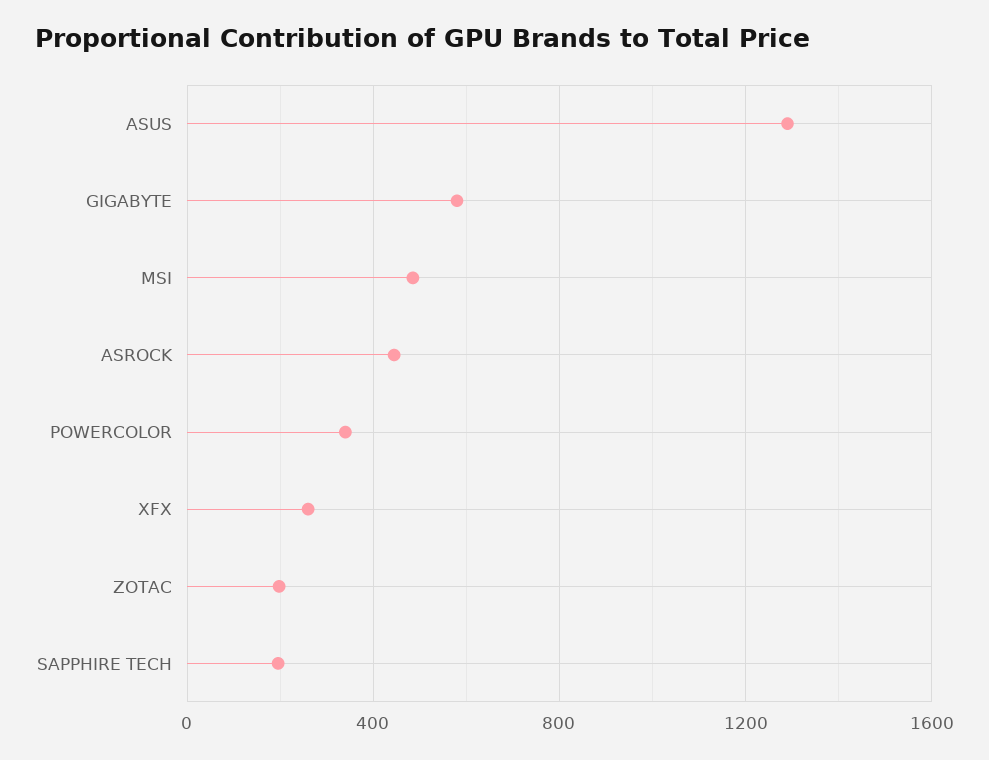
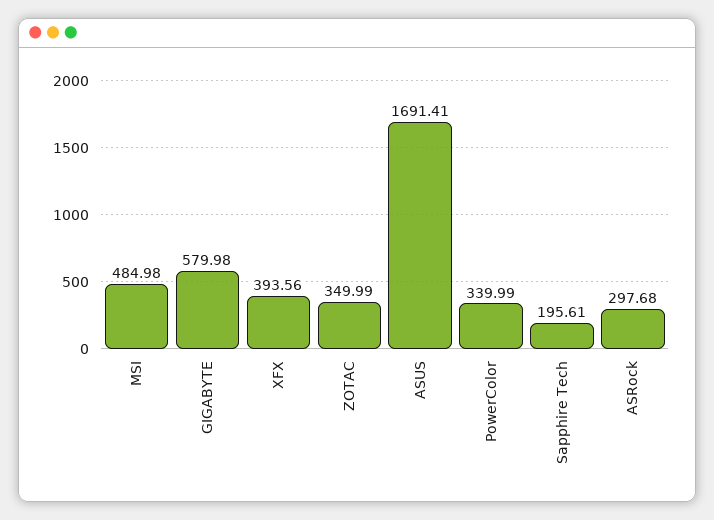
ASUS: 1300 -> 1691.41
ASROCK: 450 -> 297.68
XFX: 250 -> 393.56
ZOTAC: 200 -> 349.99

